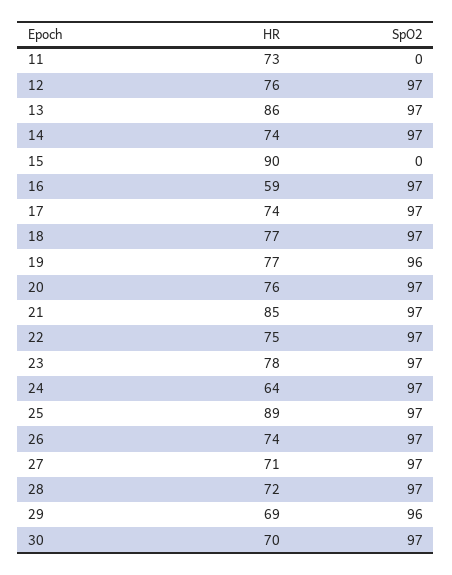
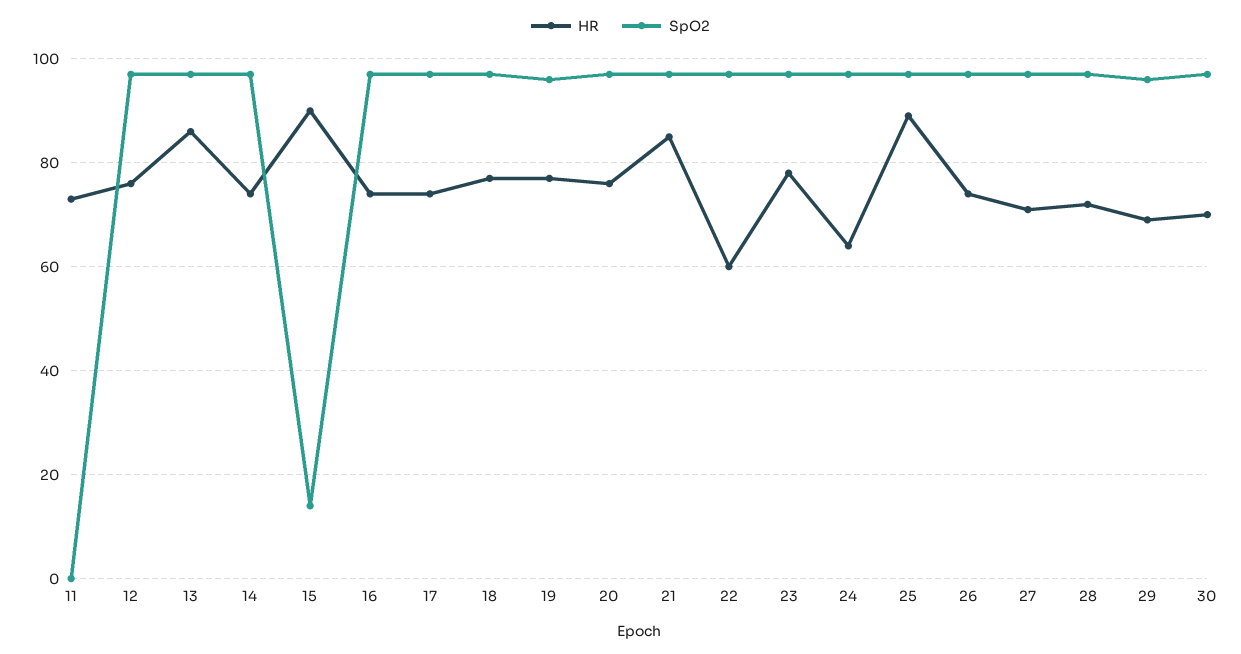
SpO2, 15: 0 -> 15
HR, 16: 59 -> 75
HR, 22: 75 -> 60

